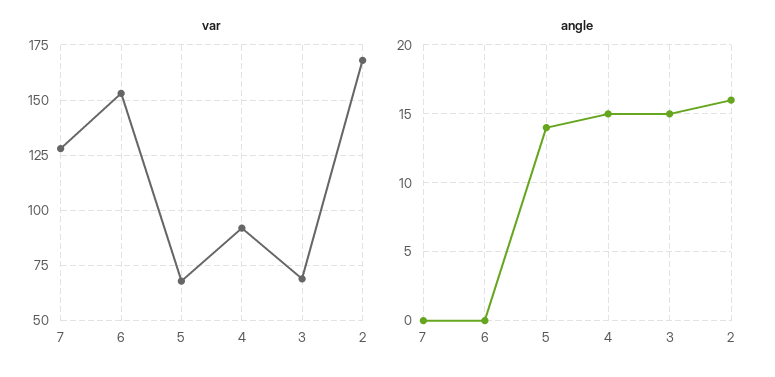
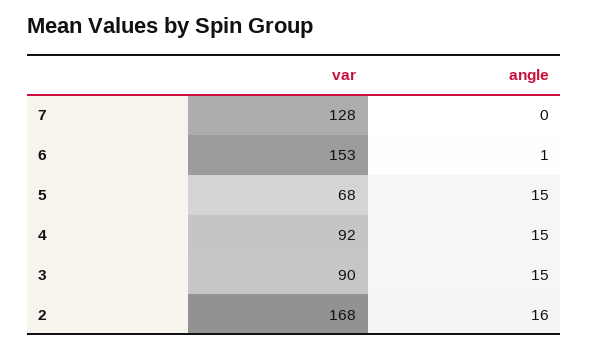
var, 3: 70 -> 90
angle, 6: 0 -> 1
angle, 5: 14 -> 15

